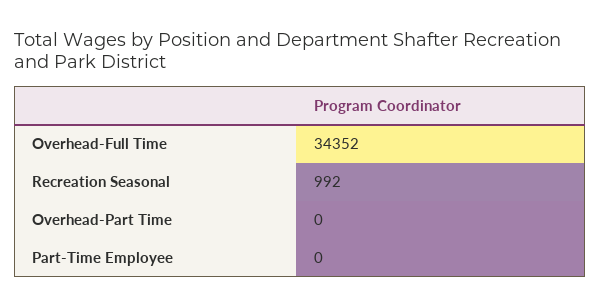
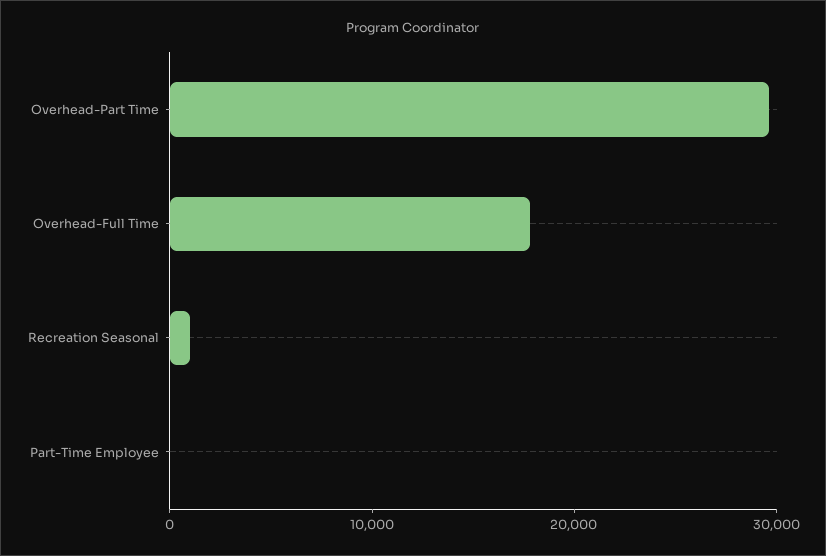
Overhead-Full Time: 34352 -> 18000
Overhead-Part Time: 0 -> 30000

